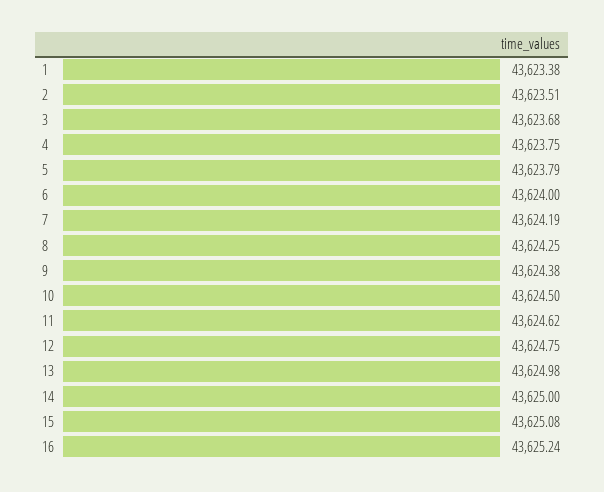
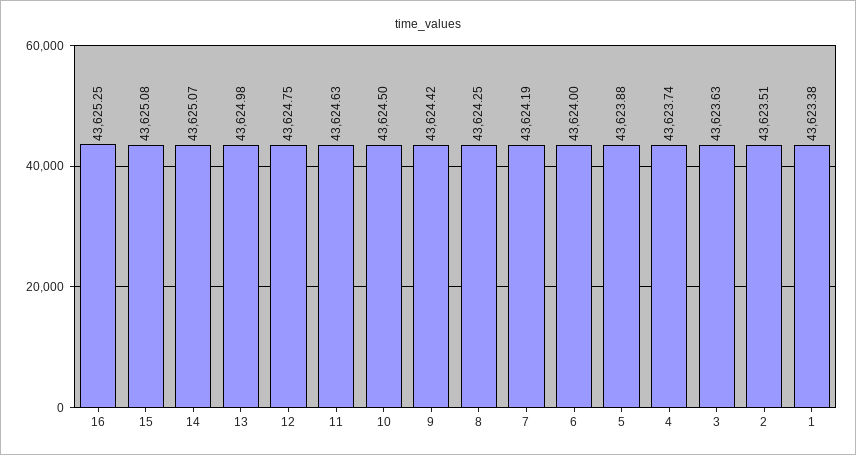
3: 43623.68 -> 43623.63
4: 43623.75 -> 43623.74
5: 43623.79 -> 43623.88
9: 43624.38 -> 43624.42
11: 43624.62 -> 43624.63
14: 43625 -> 43625.07
16: 43625.24 -> 43625.25

